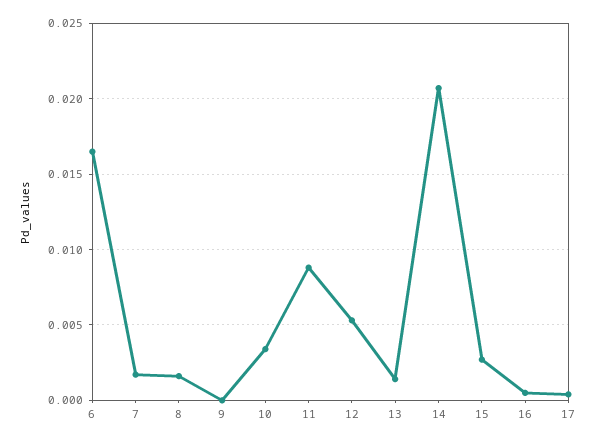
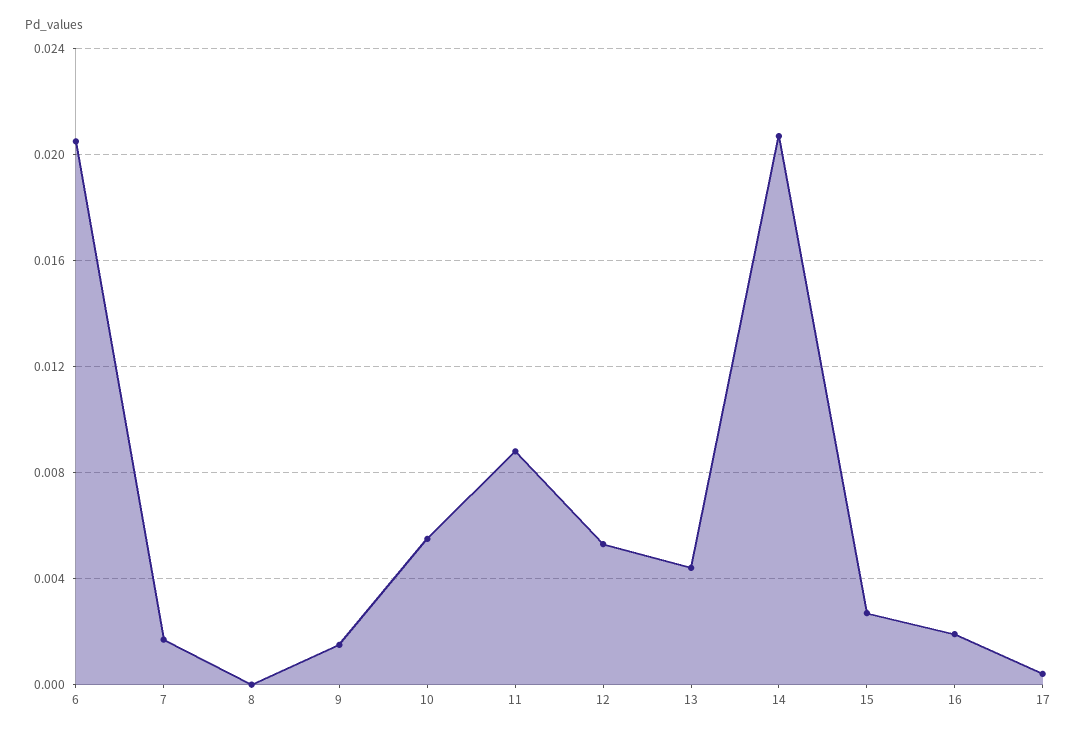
6: 0.0165 -> 0.0205
8: 0.0015 -> 0
9: 0 -> 0.0015
10: 0.0035 -> 0.0055
13: 0.0015 -> 0.0045
16: 0.0005 -> 0.002

